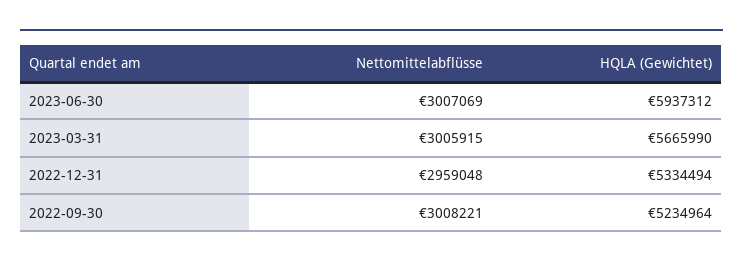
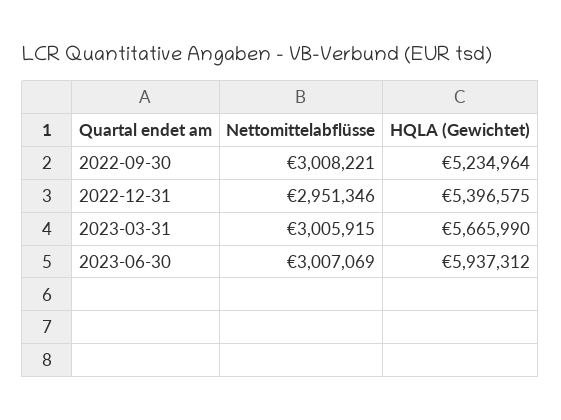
Nettomittelabflüsse, 2022-12-31: 2959048 -> 2951346
HQLA (Gewichtet), 2022-12-31: 5334494 -> 5396575

